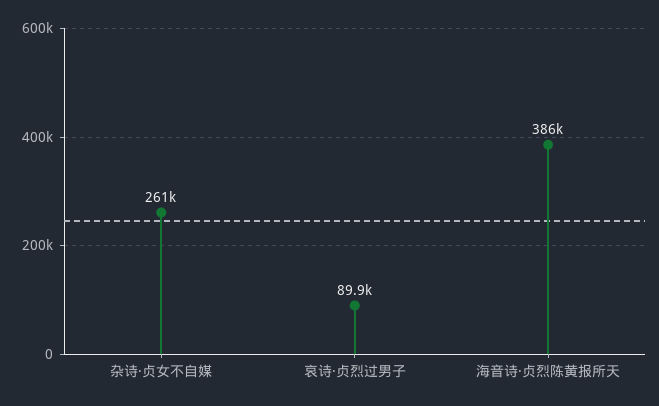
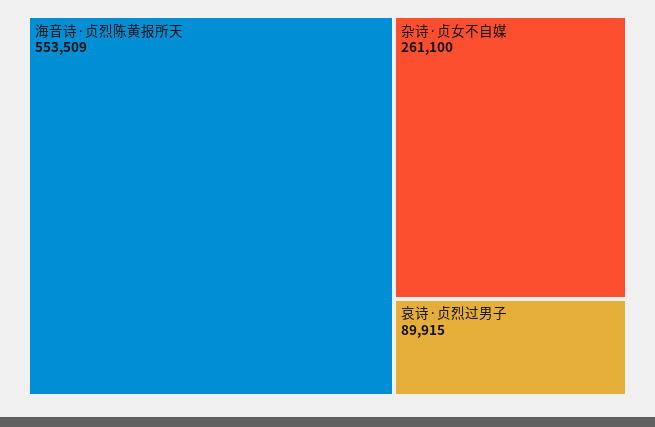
海音诗·贞烈陈黄报所天: 386000 -> 553509

